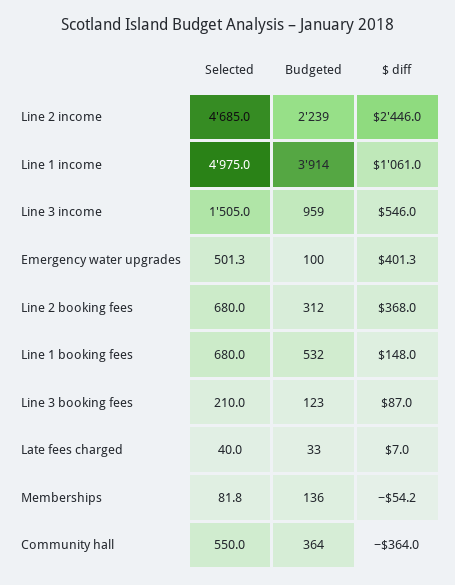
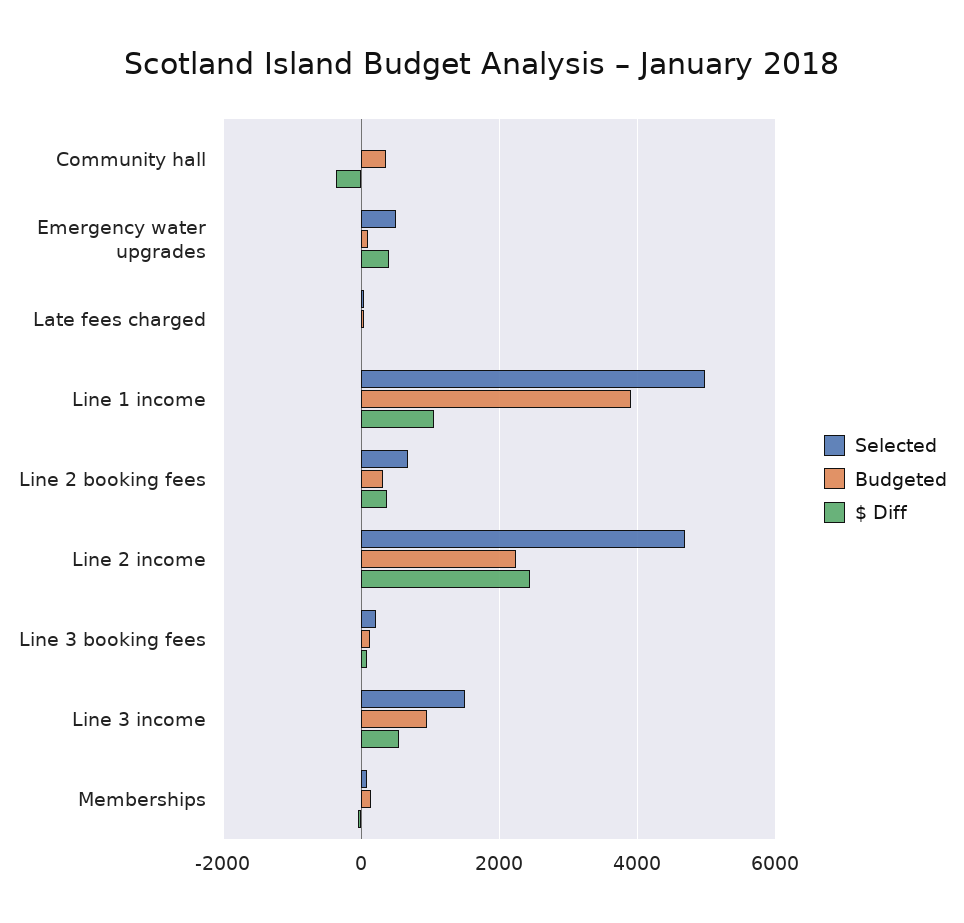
Selected, Line 1 booking fees: 680 -> none
Budgeted, Line 1 booking fees: 532 -> none
$ diff, Line 1 booking fees: 148 -> none
Selected, Community hall: 550 -> 0

